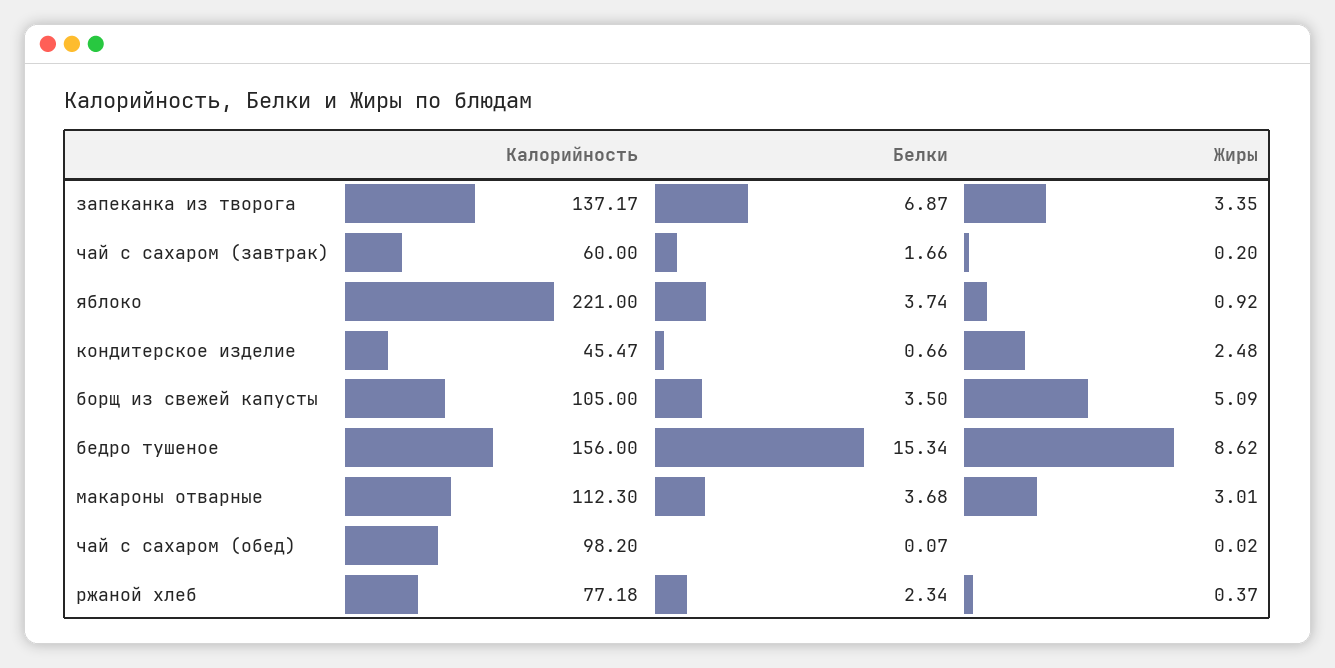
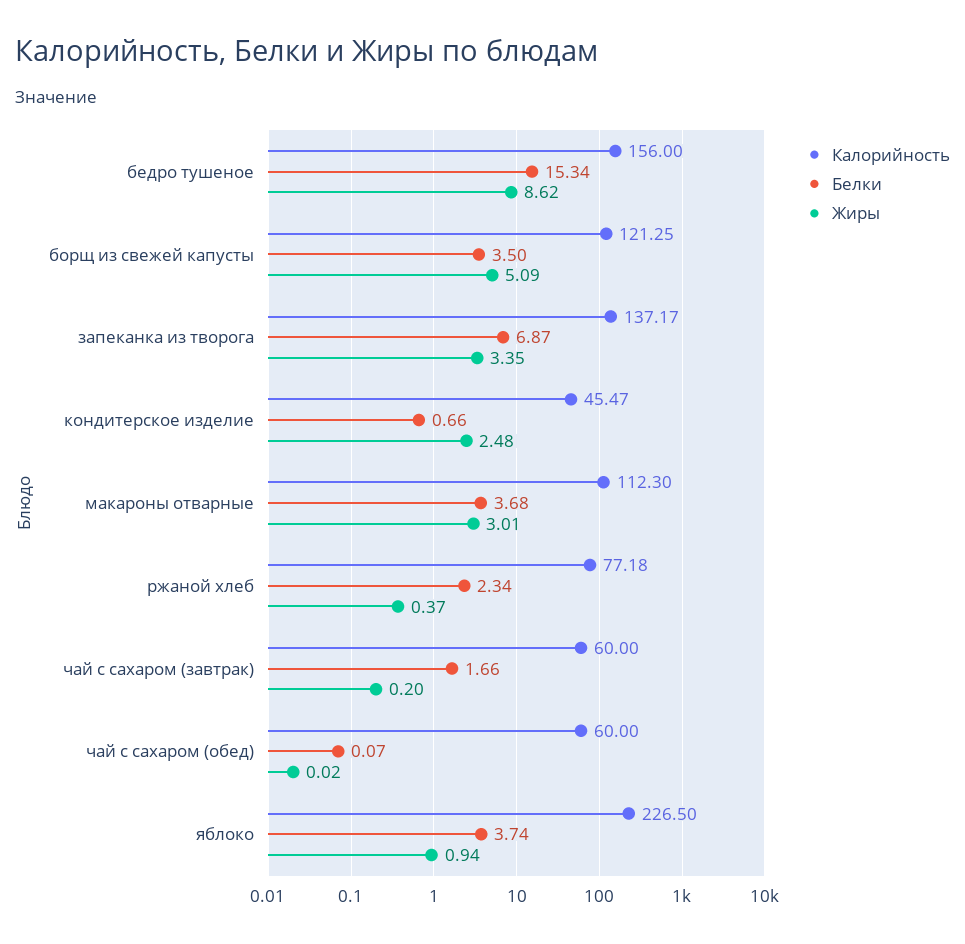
Калорийность, яблоко: 221 -> 226.5
Жиры, яблоко: 0.92 -> 0.94
Калорийность, борщ из свежей капусты: 105 -> 121.25
Калорийность, чай с сахаром (обед): 98.2 -> 60

